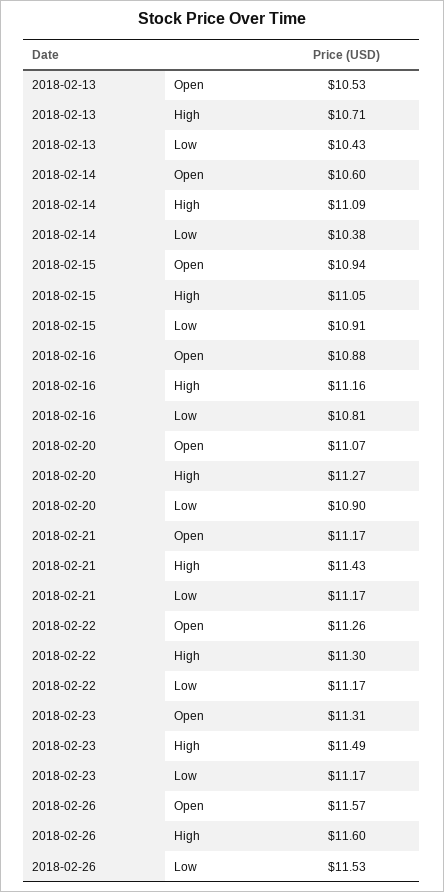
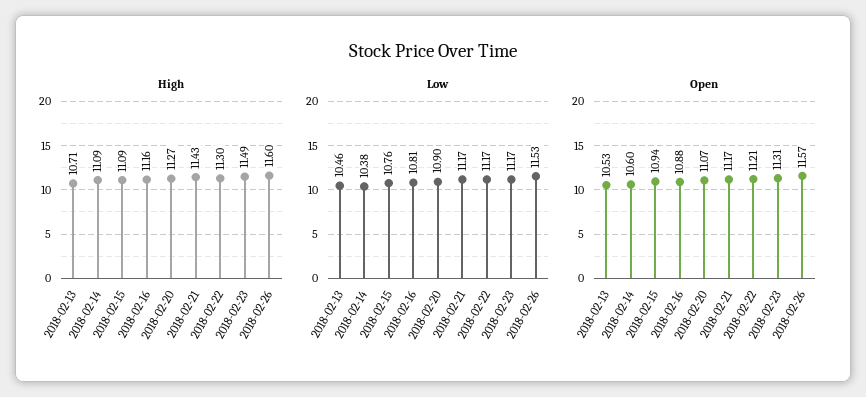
Low, 2018-02-13: 10.43 -> 10.46
High, 2018-02-15: 11.05 -> 11.09
Low, 2018-02-15: 10.91 -> 10.76
Open, 2018-02-22: 11.26 -> 11.21

